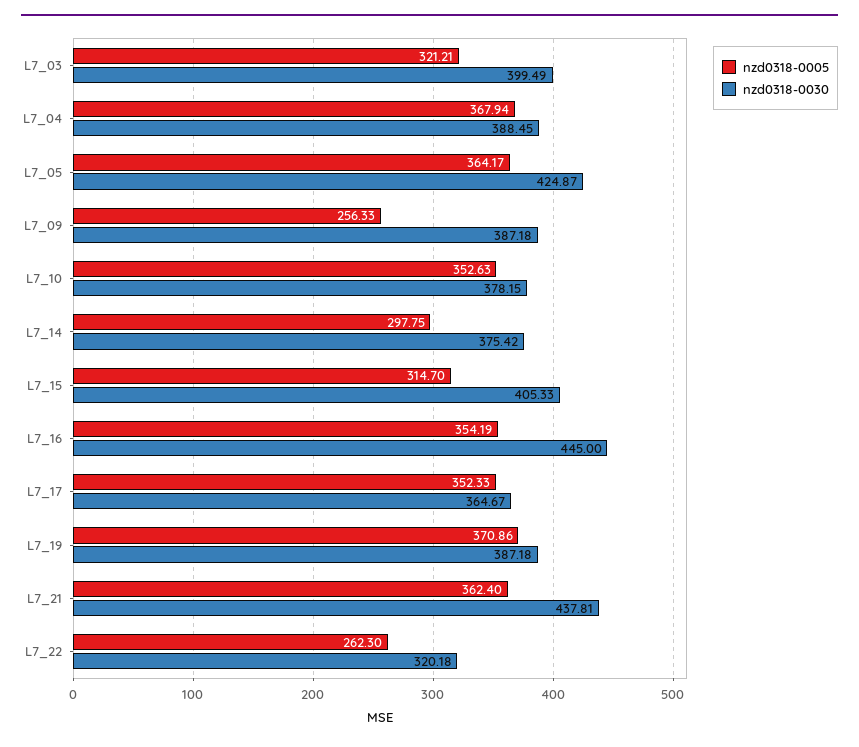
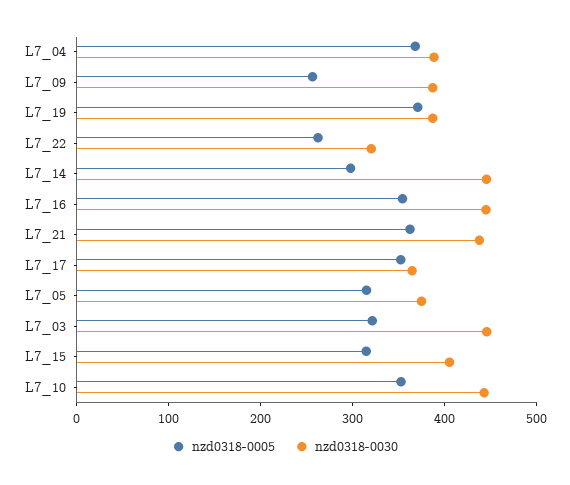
nzd0318-0030, L7_03: 399.49 -> 440
nzd0318-0005, L7_05: 364.17 -> 320
nzd0318-0030, L7_05: 424.87 -> 380
nzd0318-0030, L7_10: 378.15 -> 440
nzd0318-0030, L7_14: 375.42 -> 440

